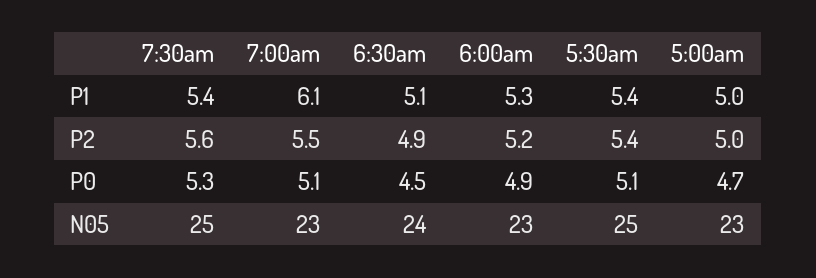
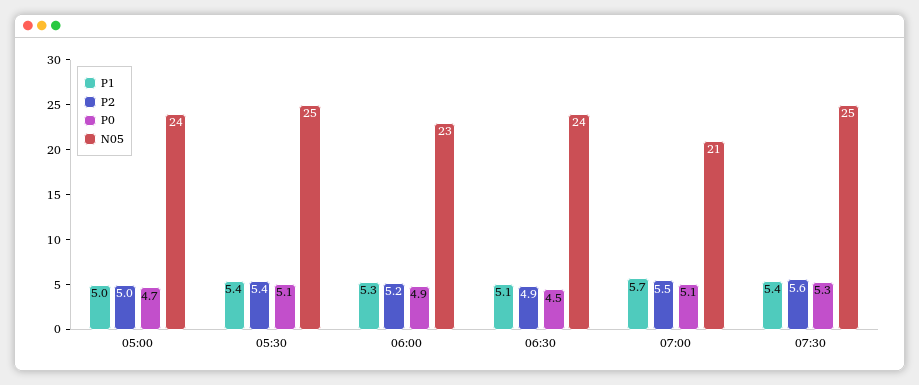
P1, 7:00am: 6.1 -> 5.7
N05, 7:00am: 23 -> 21
N05, 5:00am: 23 -> 24

